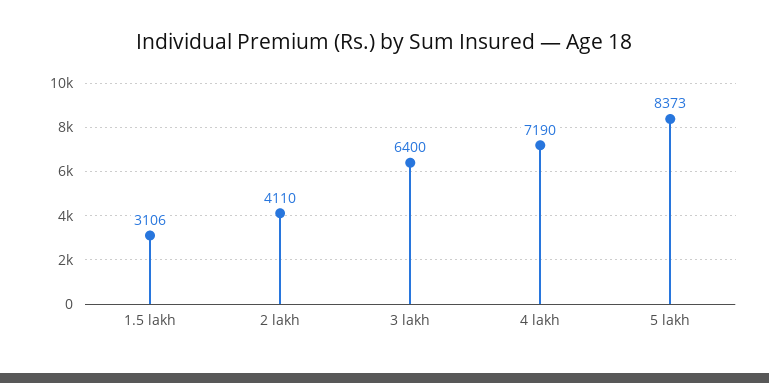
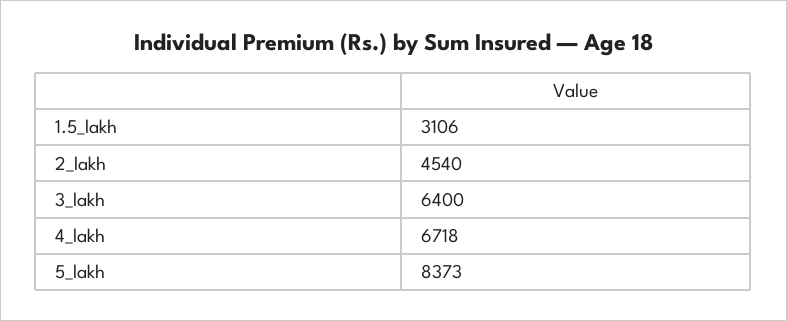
2 lakh: 4110 -> 4540
4 lakh: 7190 -> 6718

